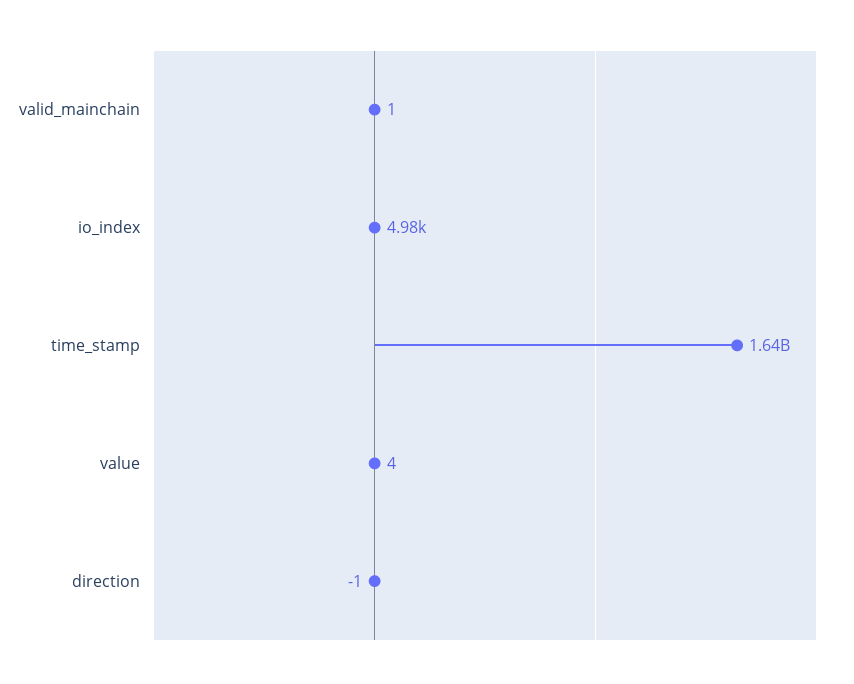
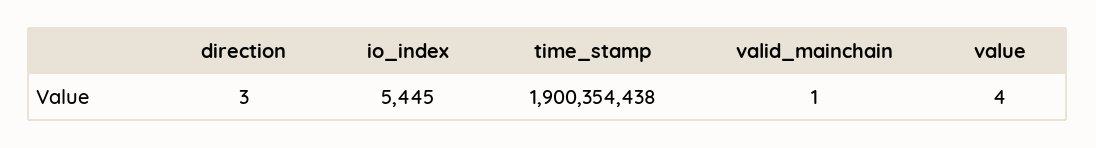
io_index: 4980 -> 5445
time_stamp: 1640000000 -> 1900354438
direction: -1 -> 3

